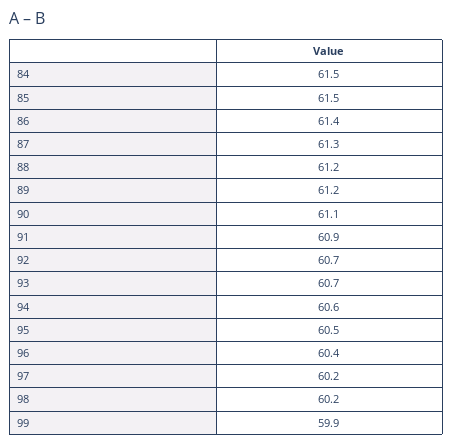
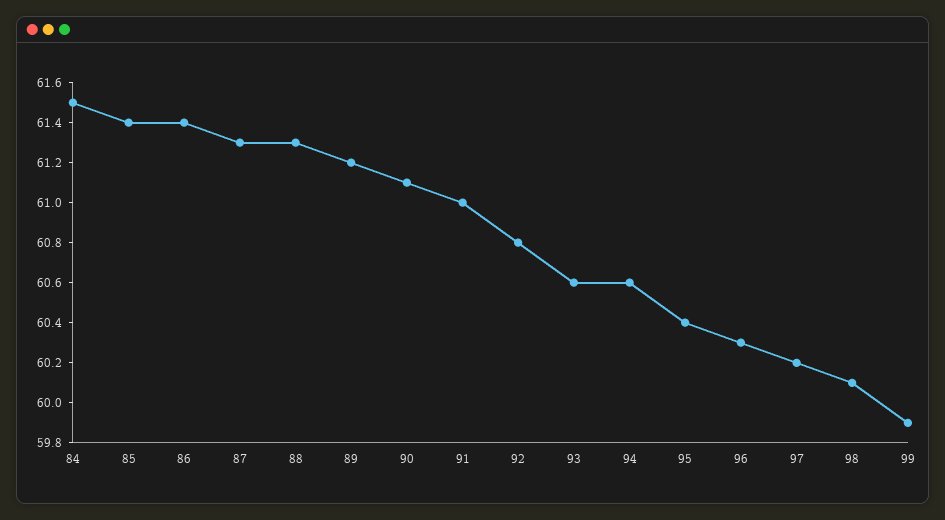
85: 61.5 -> 61.4
88: 61.2 -> 61.3
91: 60.9 -> 61
92: 60.7 -> 60.8
93: 60.7 -> 60.6
95: 60.5 -> 60.4
96: 60.4 -> 60.3
98: 60.2 -> 60.1

